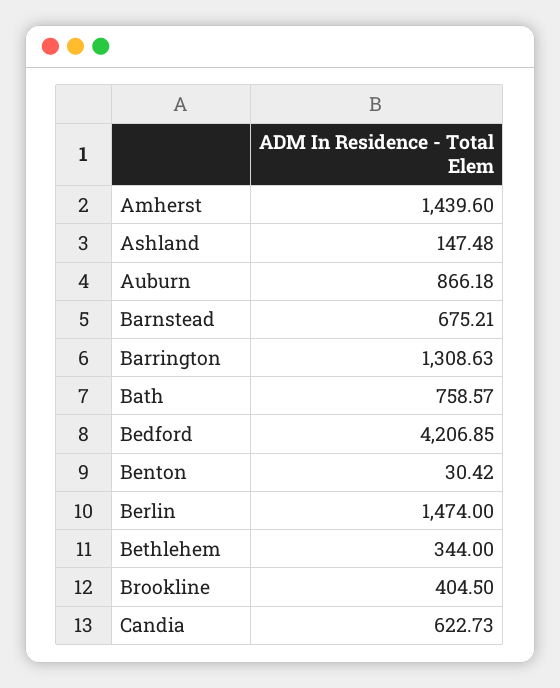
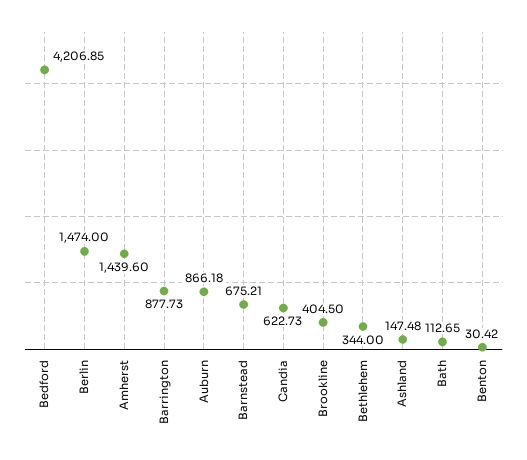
Barrington: 1308.63 -> 877.73
Bath: 758.57 -> 112.65

